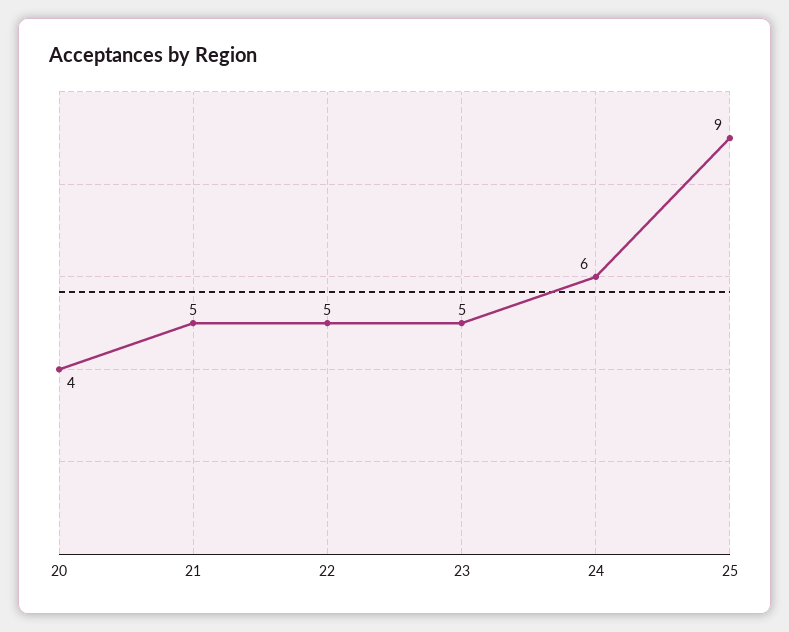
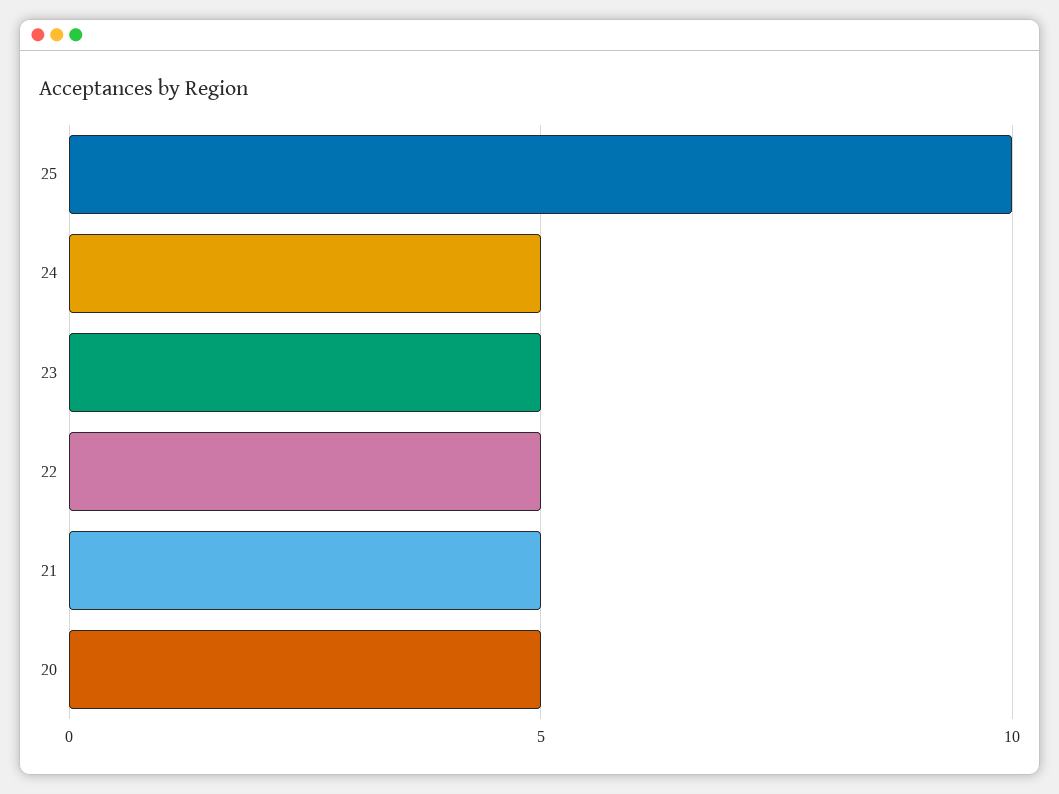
20: 4 -> 5
24: 6 -> 5
25: 9 -> 10

